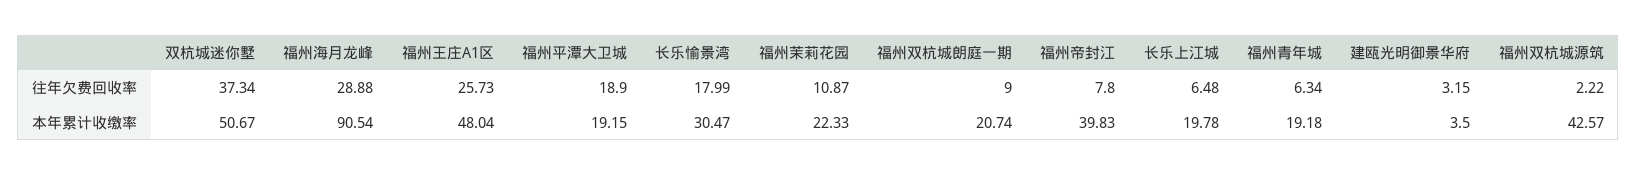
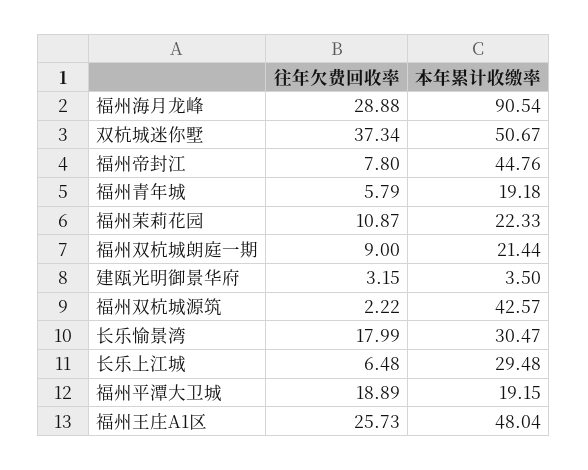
福州平潭大卫城, 往年欠费回收率: 18.9 -> 18.89
福州青年城, 往年欠费回收率: 6.34 -> 5.79
福州双杭城朗庭一期, 本年累计收缴率: 20.74 -> 21.44
福州帝封江, 本年累计收缴率: 39.83 -> 44.76
长乐上江城, 本年累计收缴率: 19.78 -> 29.48

